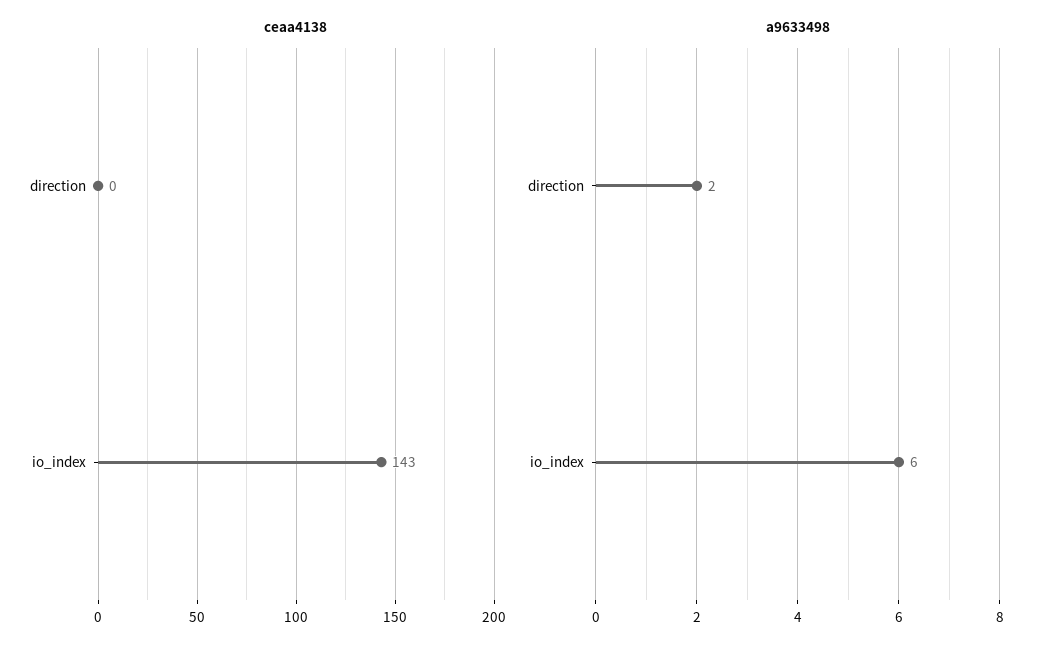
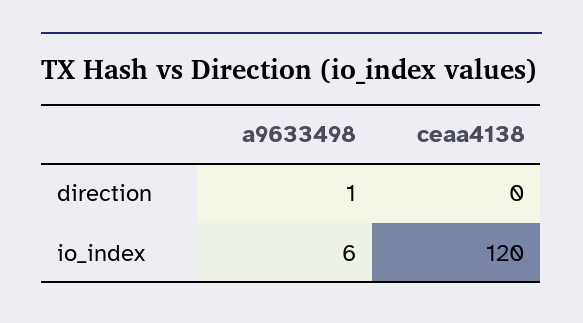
ceaa4138, io_index: 143 -> 120
a9633498, direction: 2 -> 1

